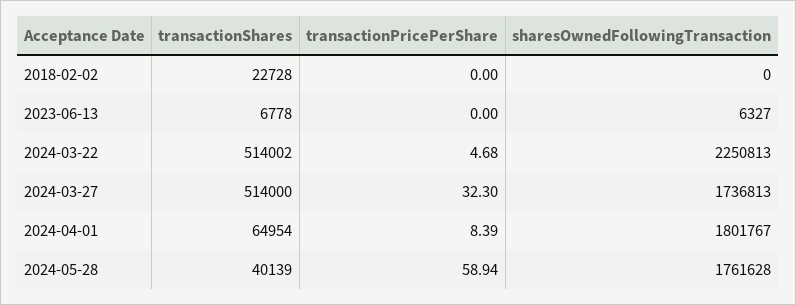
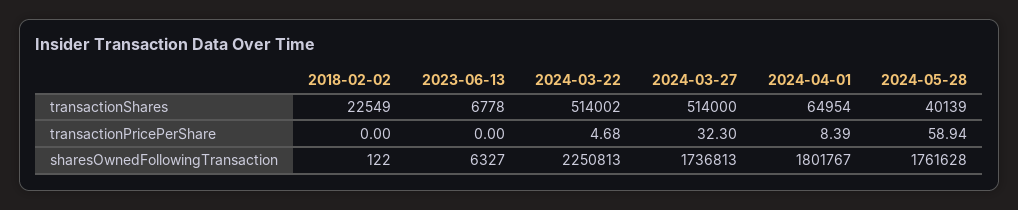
transactionShares, 2018-02-02: 22728 -> 22549
sharesOwnedFollowingTransaction, 2018-02-02: 0 -> 122

